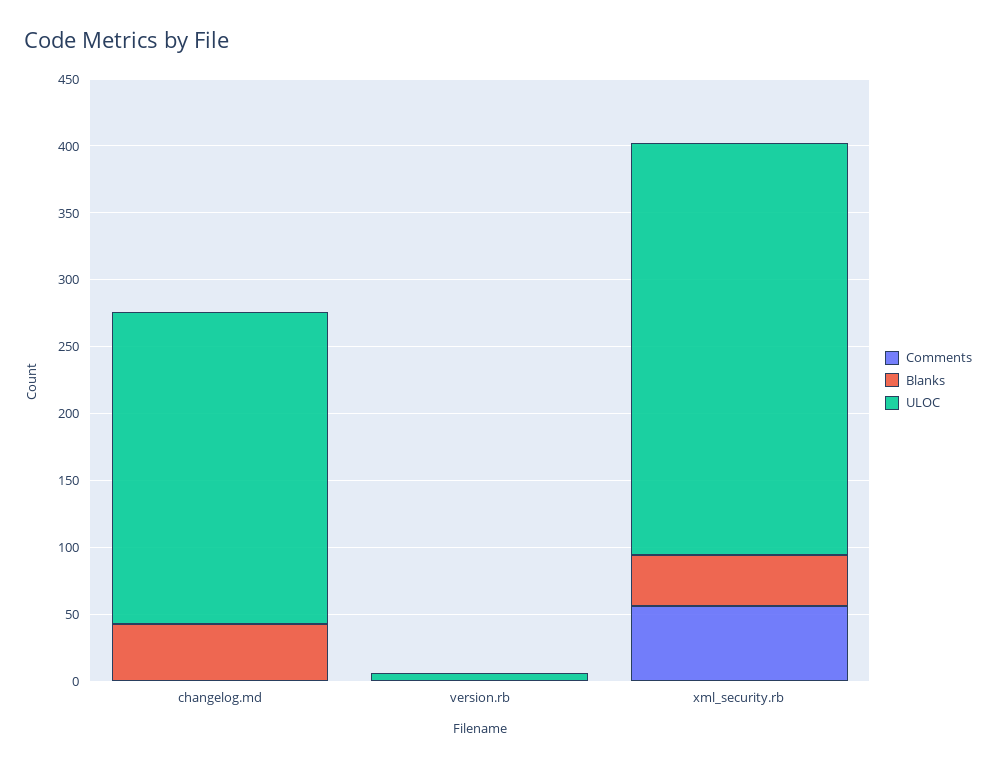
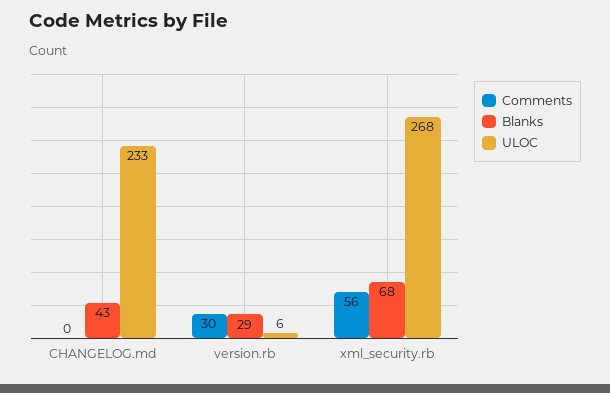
Comments, version.rb: 0 -> 30
Blanks, version.rb: 0 -> 29
Blanks, xml_security.rb: 40 -> 68
ULOC, xml_security.rb: 310 -> 268

